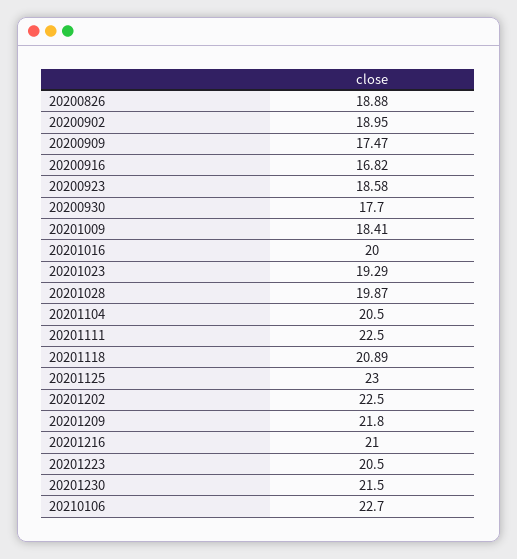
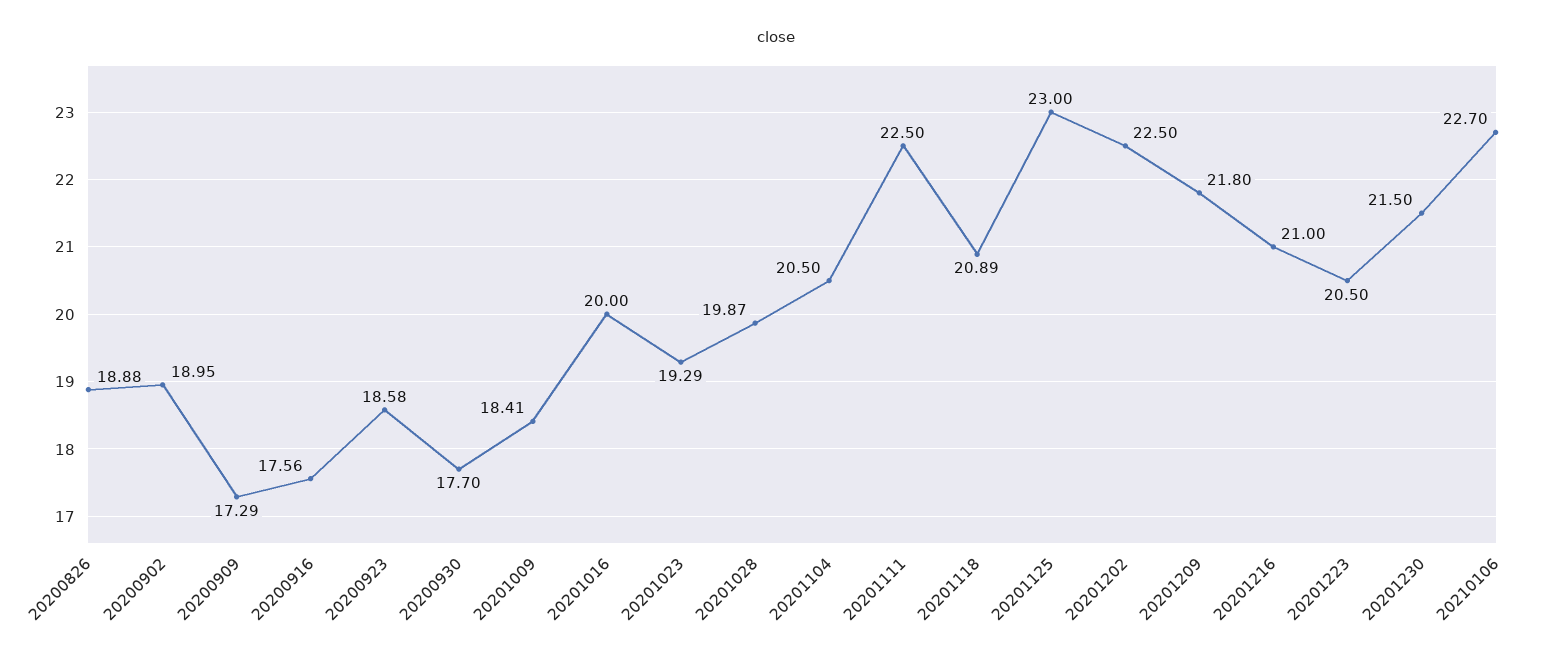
20200909: 17.47 -> 17.29
20200916: 16.82 -> 17.56

